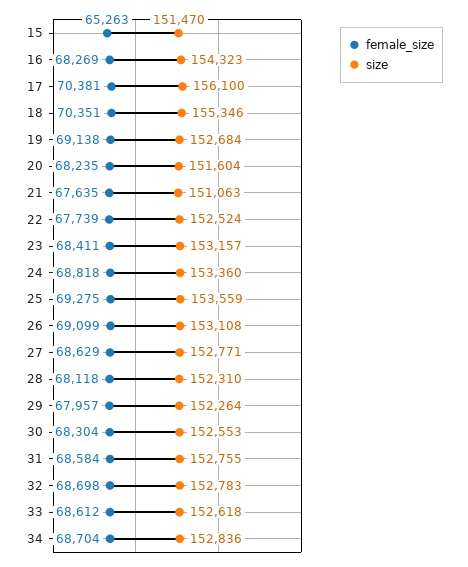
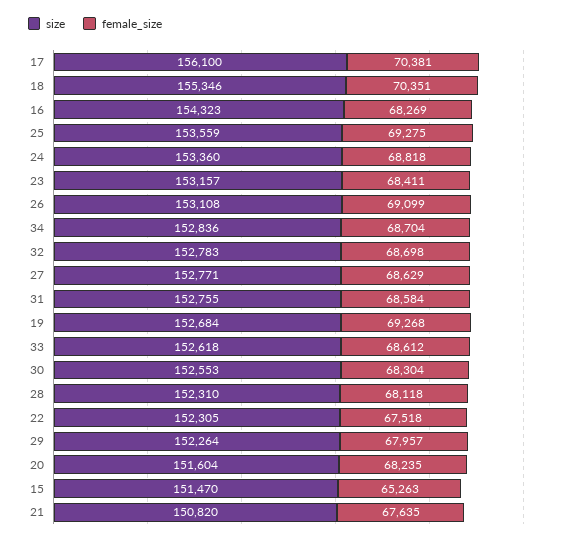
female_size, 19: 69138 -> 69268
size, 21: 151063 -> 150820
female_size, 22: 67739 -> 67518
size, 22: 152524 -> 152305

